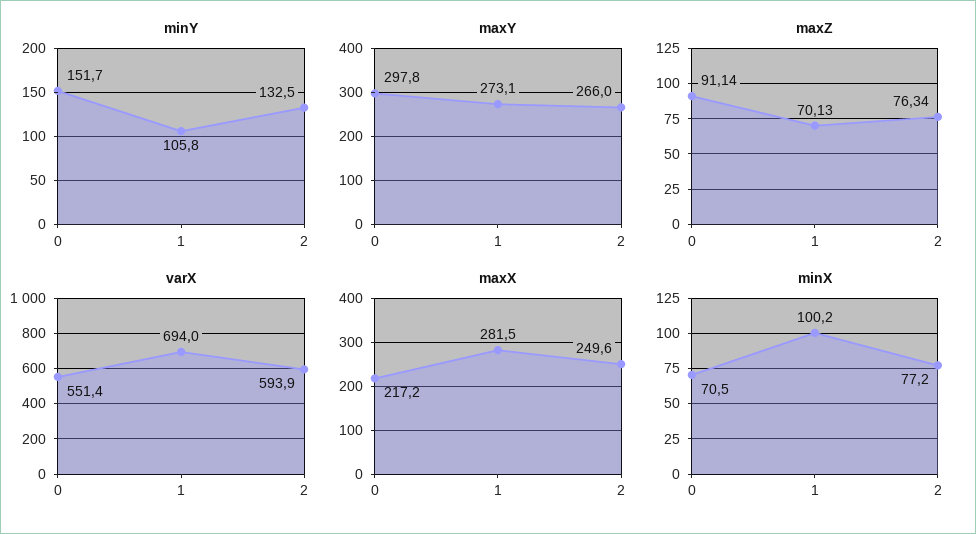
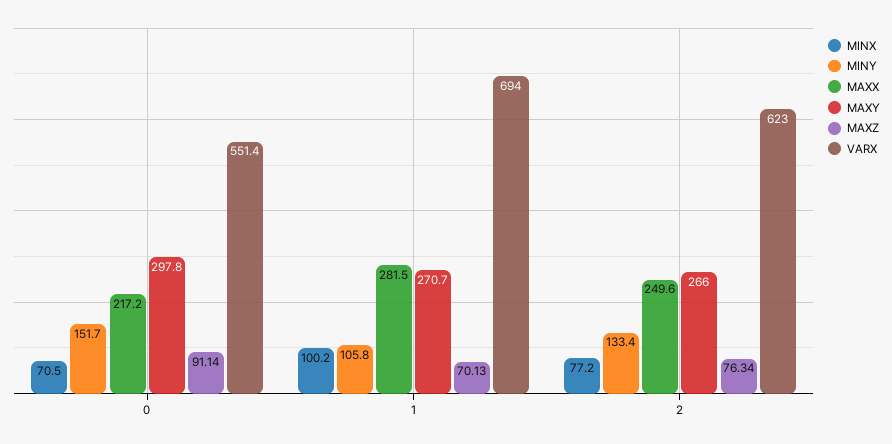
minY, 2: 132.5 -> 133.4
maxY, 1: 273.1 -> 270.7
varX, 2: 593.9 -> 623

